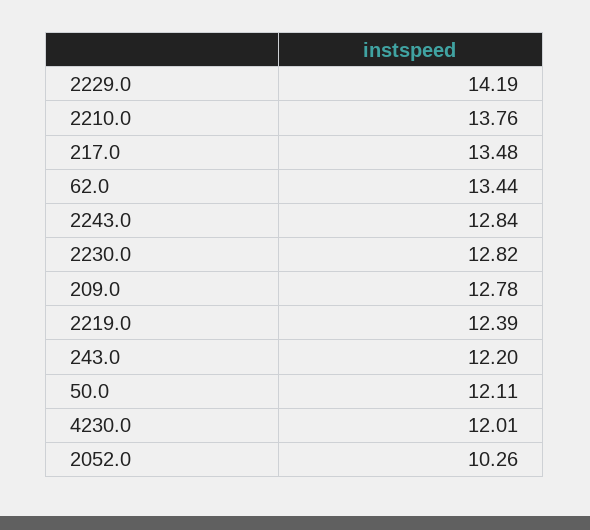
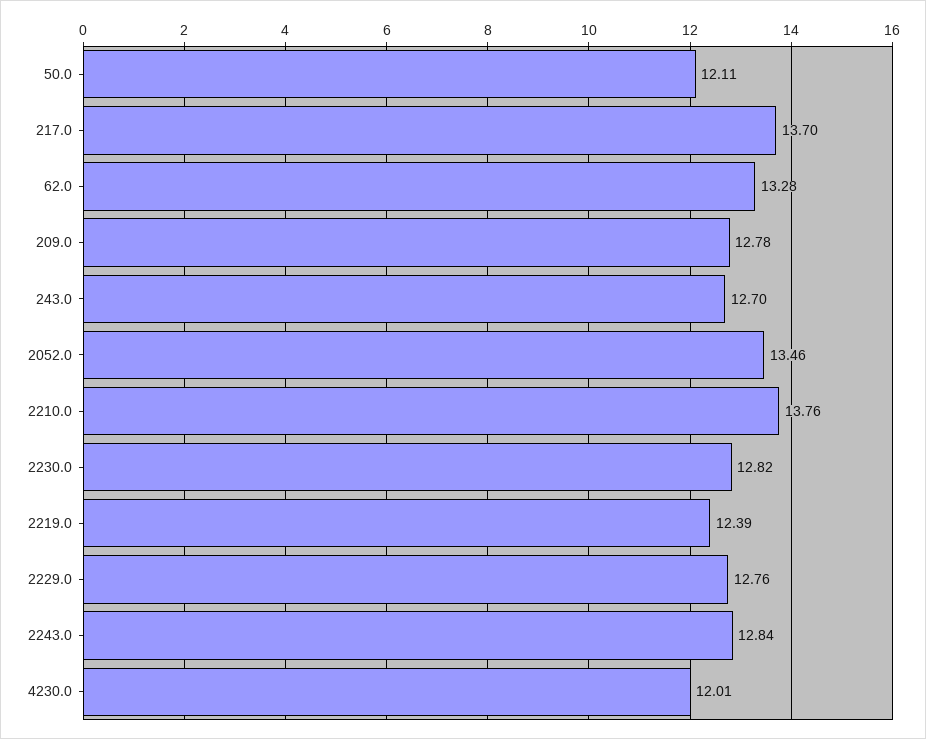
2229.0: 14.19 -> 12.76
217.0: 13.48 -> 13.7
62.0: 13.44 -> 13.28
243.0: 12.2 -> 12.7
2052.0: 10.26 -> 13.46

